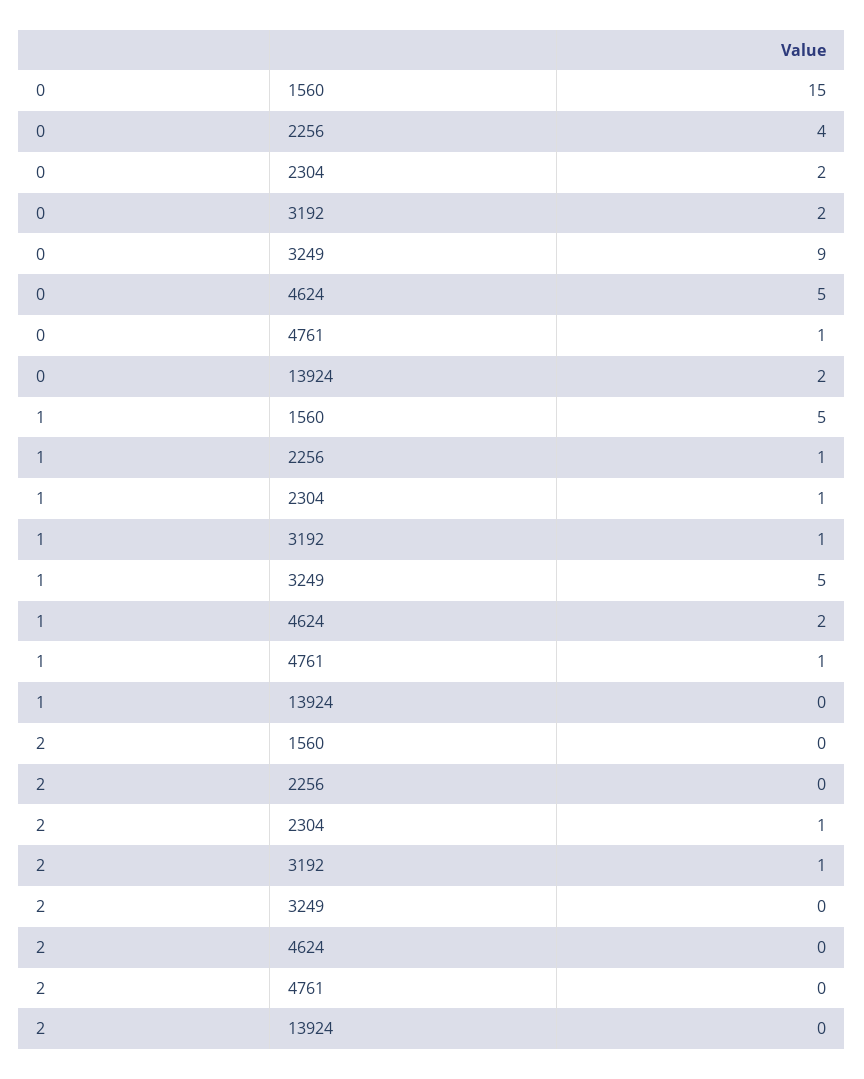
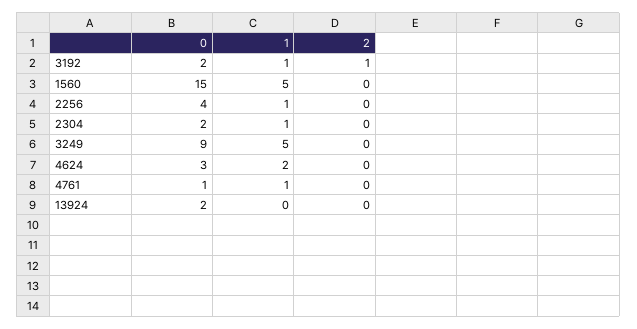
0, 4624: 5 -> 3
2, 2304: 1 -> 0

